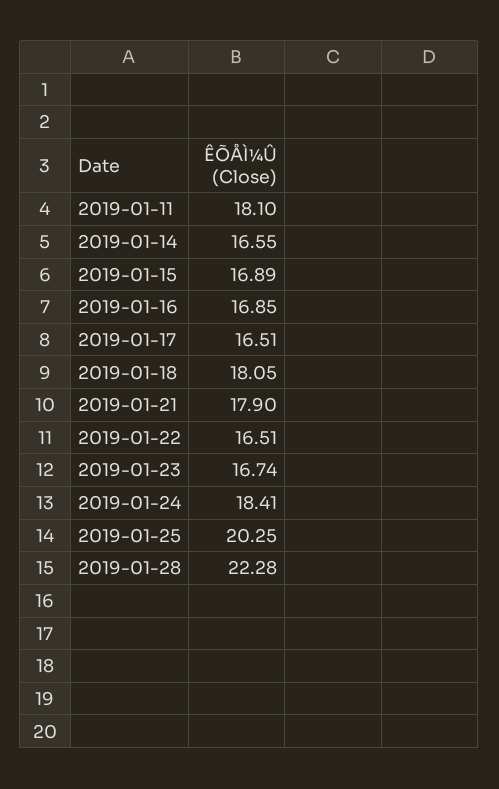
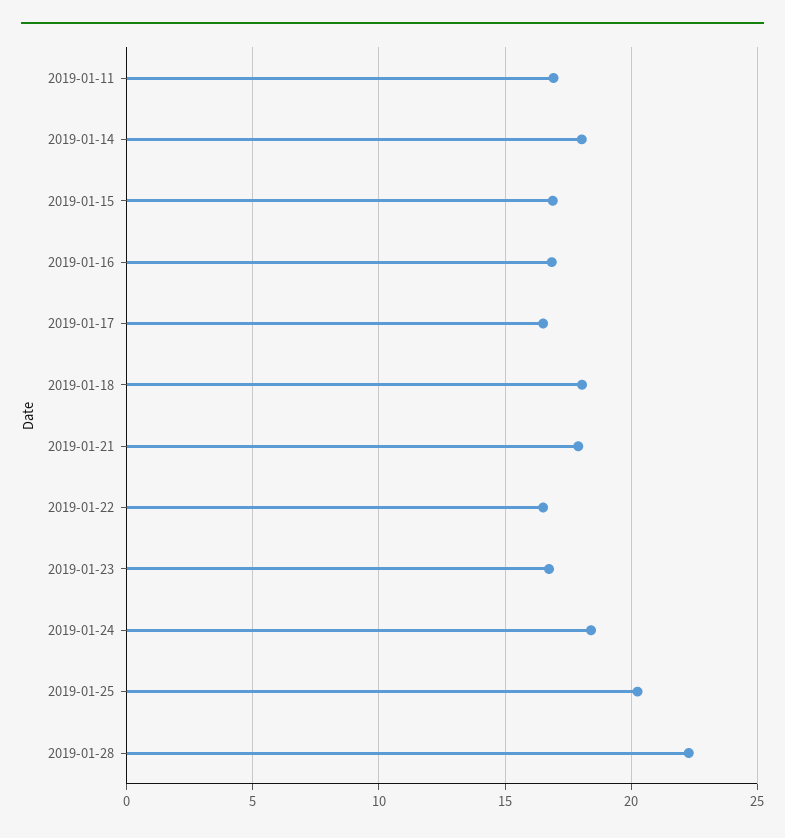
2019-01-11: 18.1 -> 17
2019-01-14: 16.55 -> 18

